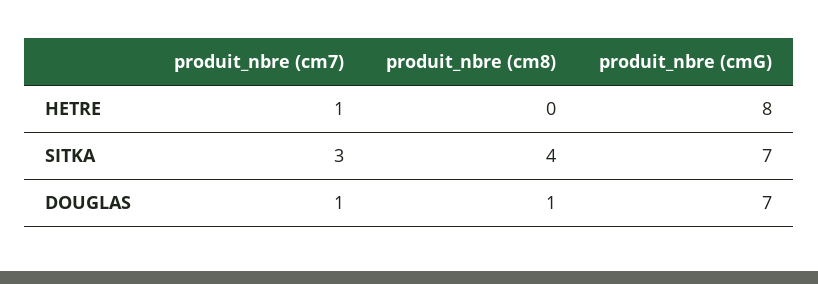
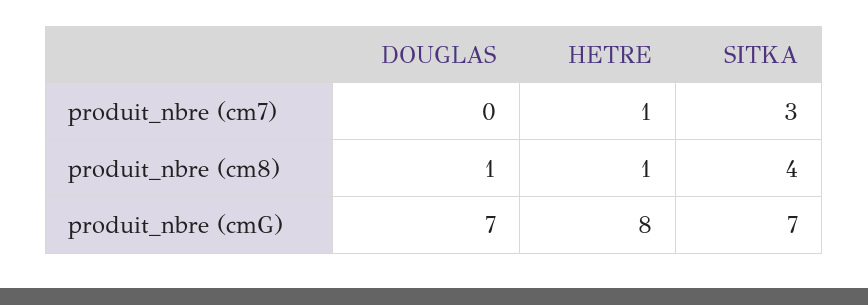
produit_nbre (cm8), HETRE: 0 -> 1
produit_nbre (cm7), DOUGLAS: 1 -> 0

